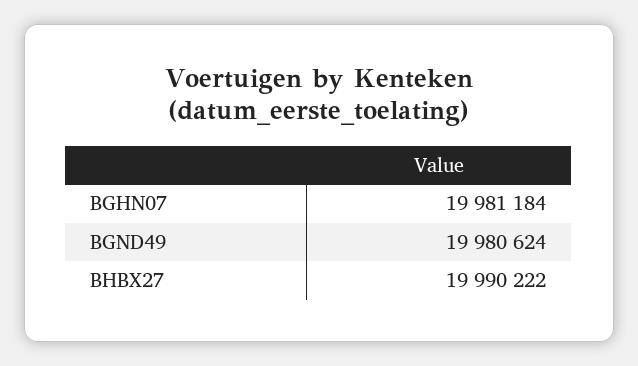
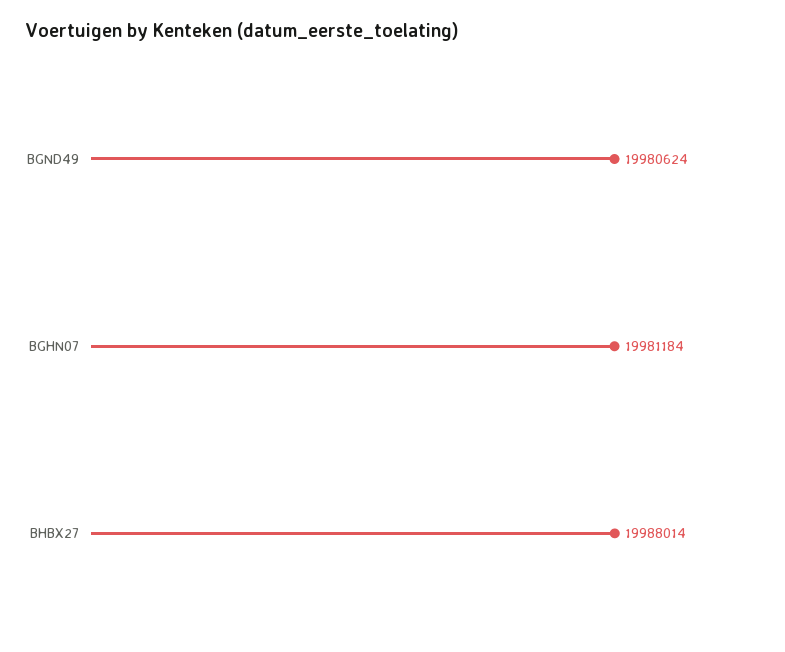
BHBX27: 19990222 -> 19988014

